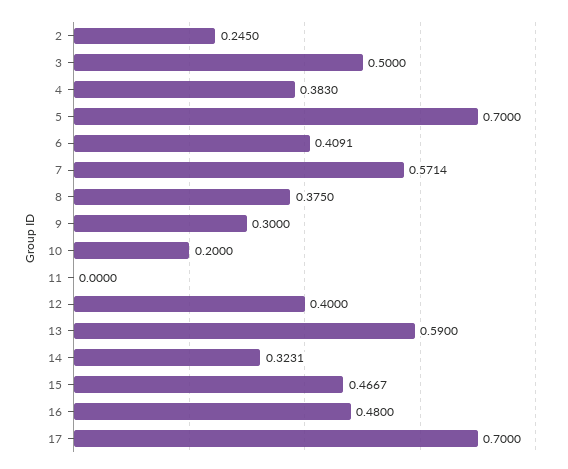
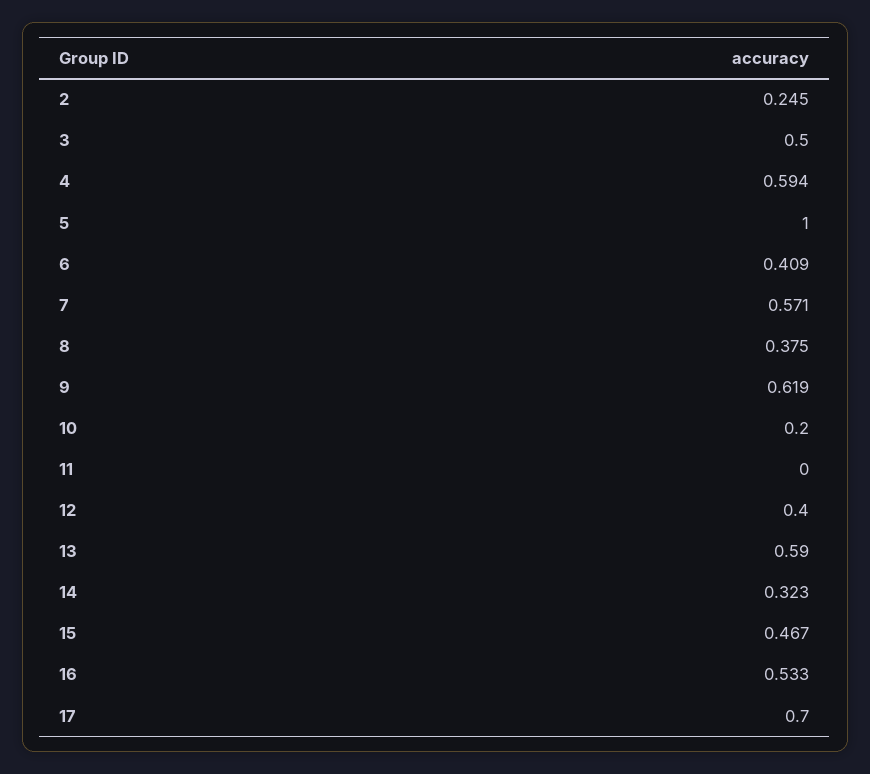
4: 0.383 -> 0.594
5: 0.7 -> 1
9: 0.3 -> 0.619
16: 0.48 -> 0.533

